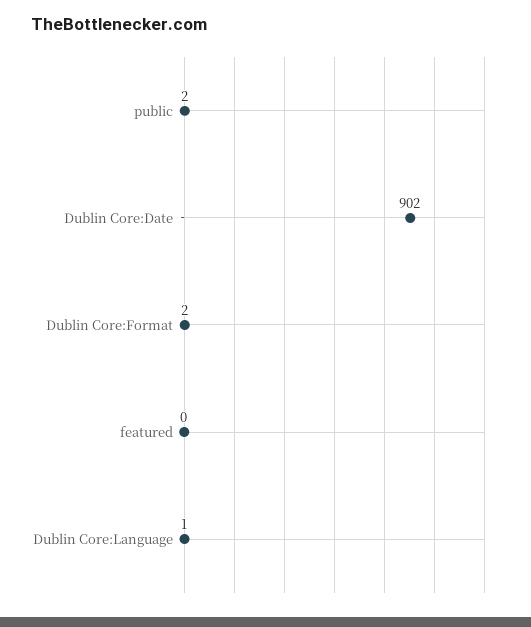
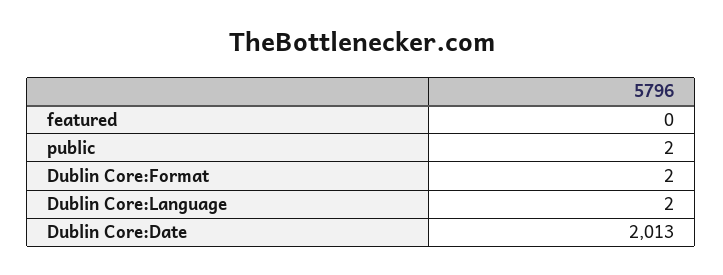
Dublin Core:Date: 902 -> 2013
Dublin Core:Language: 1 -> 2

